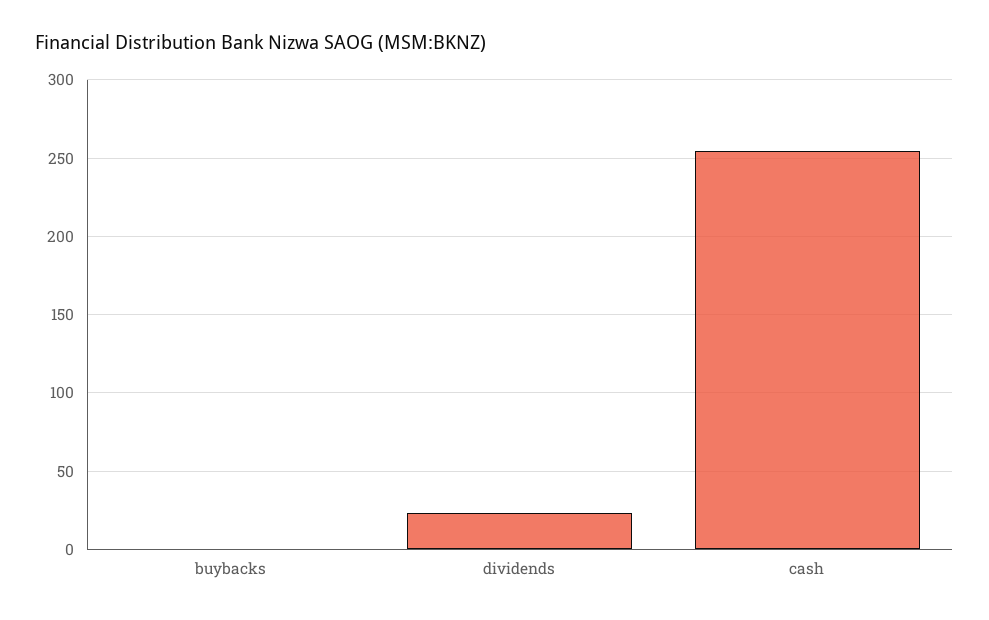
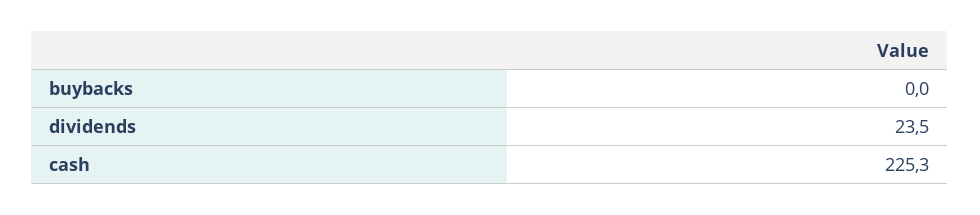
cash: 255 -> 225.3

